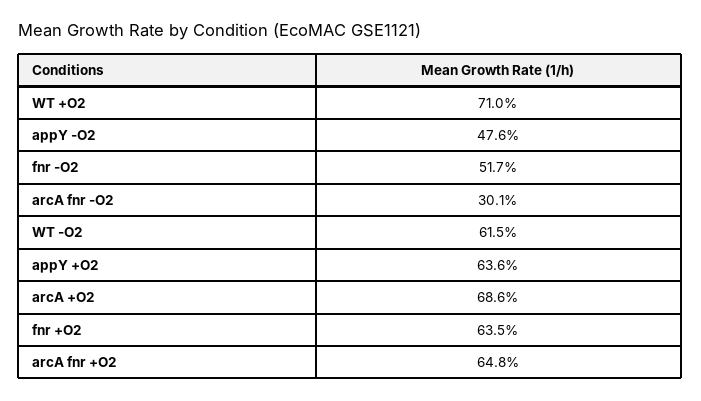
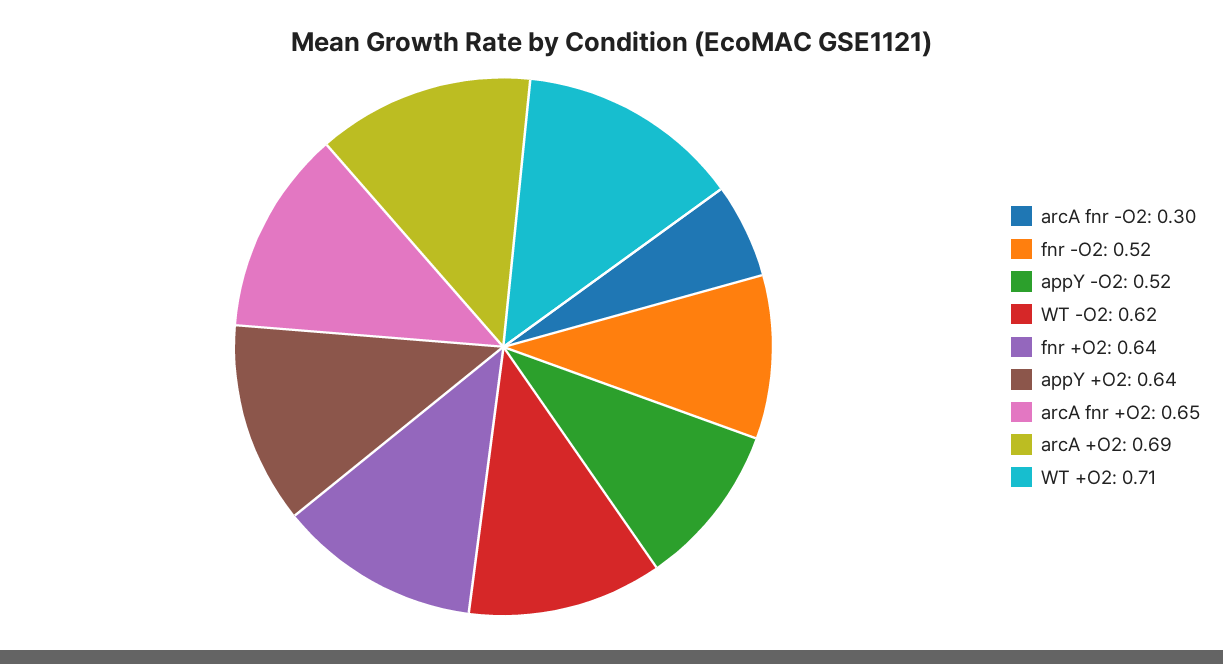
appY -O2: 0.476 -> 0.52

